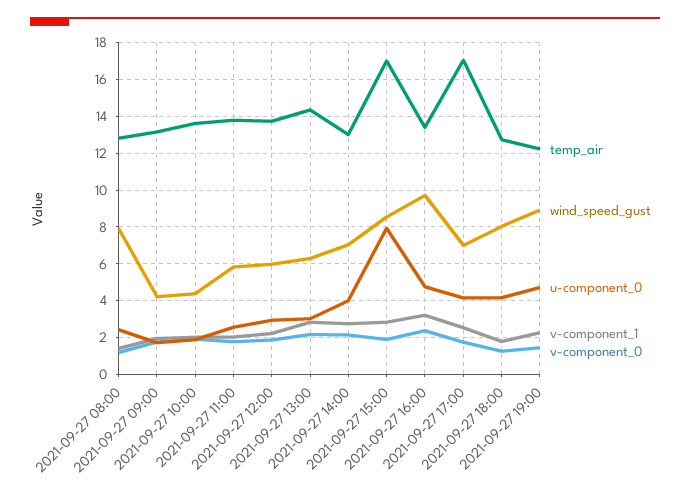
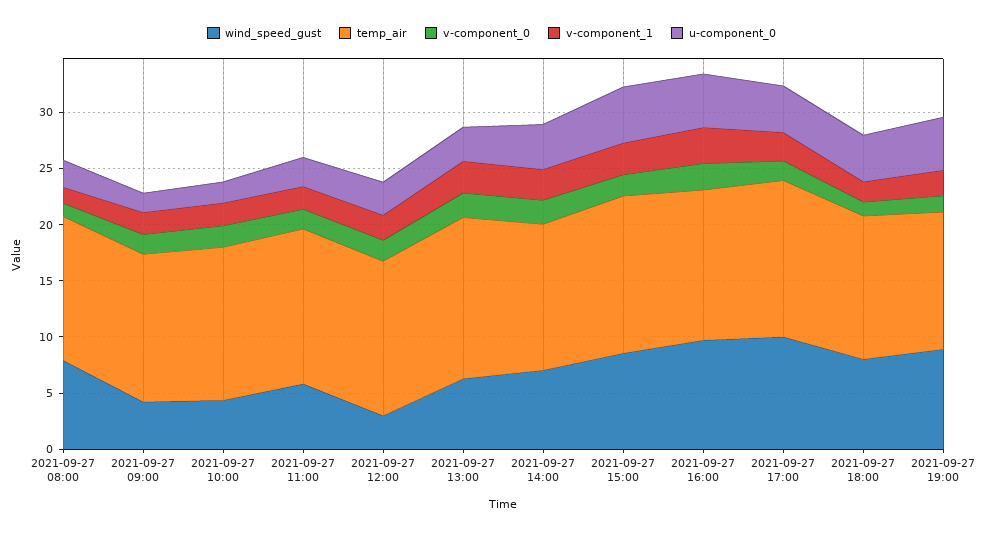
wind_speed_gust, 2021-09-27 12:00: 6 -> 3
temp_air, 2021-09-27 15:00: 17 -> 14
u-component_0, 2021-09-27 15:00: 8 -> 5
temp_air, 2021-09-27 17:00: 17 -> 14
wind_speed_gust, 2021-09-27 17:00: 7 -> 10

